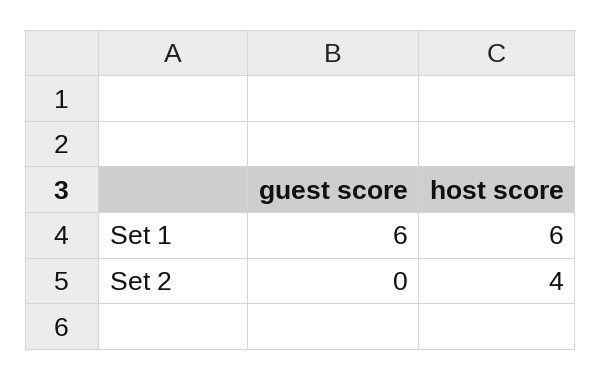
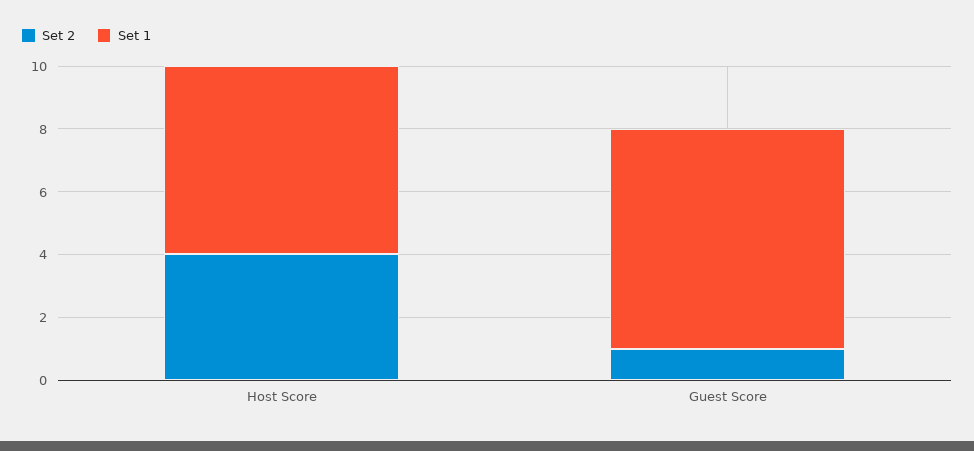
Set 1, guest score: 6 -> 7
Set 2, guest score: 0 -> 1

